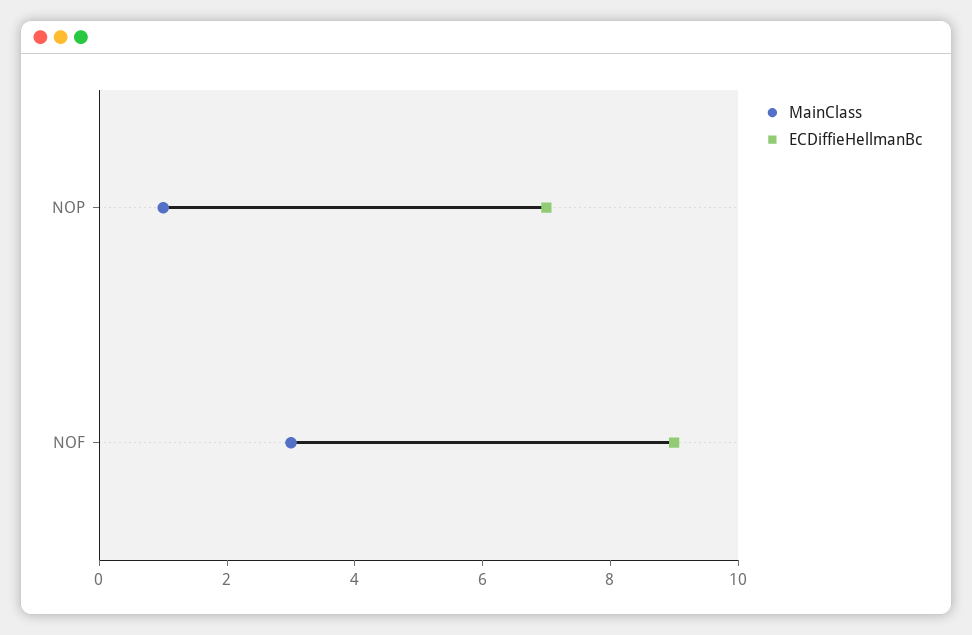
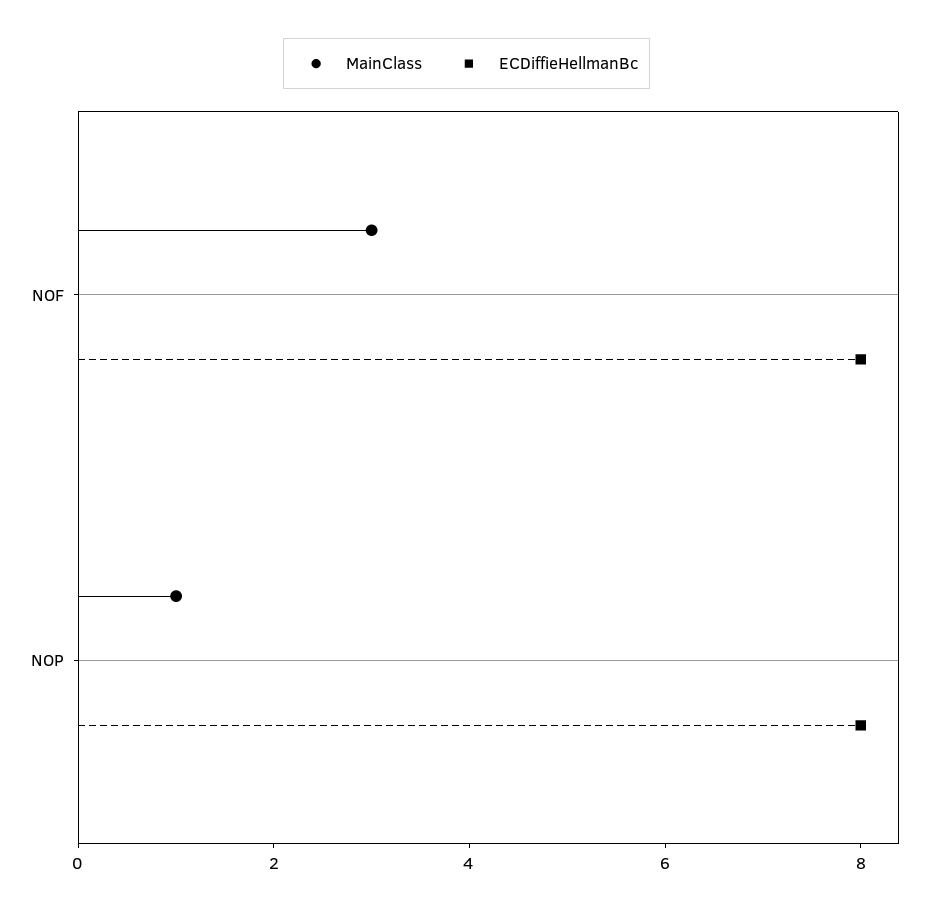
ECDiffieHellmanBc, NOP: 7 -> 8
ECDiffieHellmanBc, NOF: 9 -> 8

